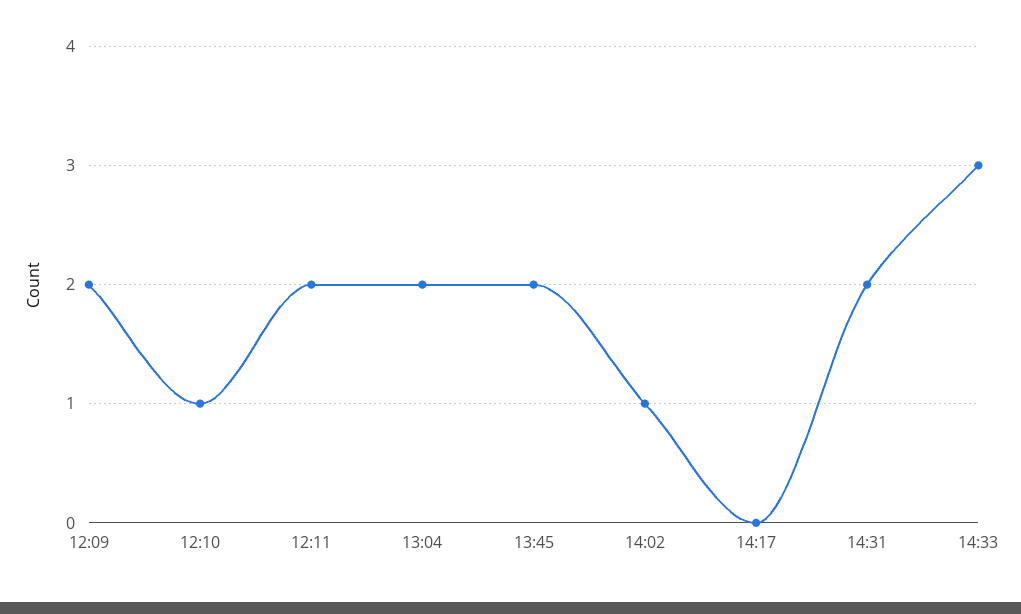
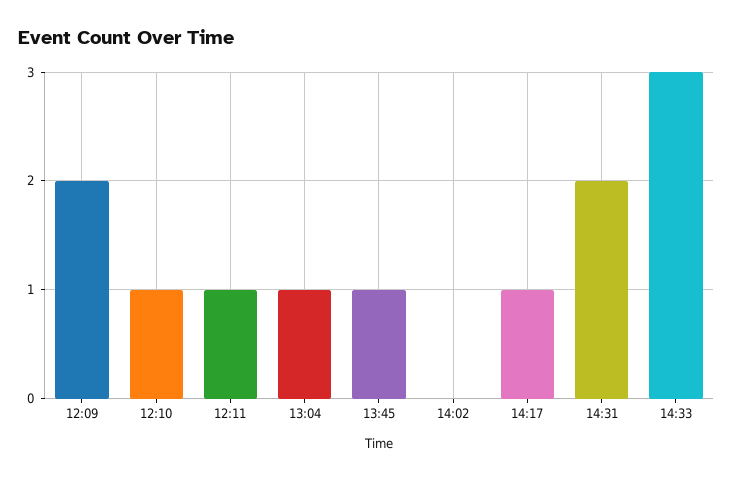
12:11: 2 -> 1
13:04: 2 -> 1
13:45: 2 -> 1
14:02: 1 -> 0
14:17: 0 -> 1

